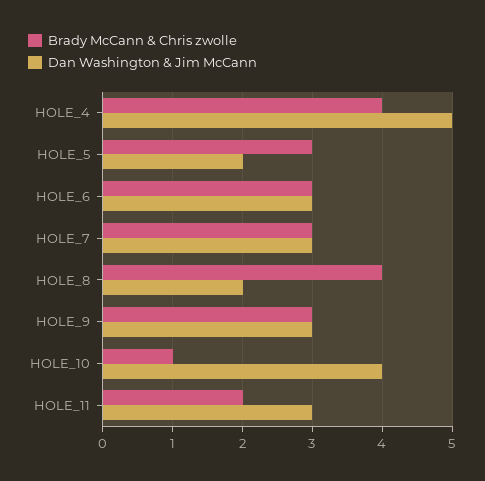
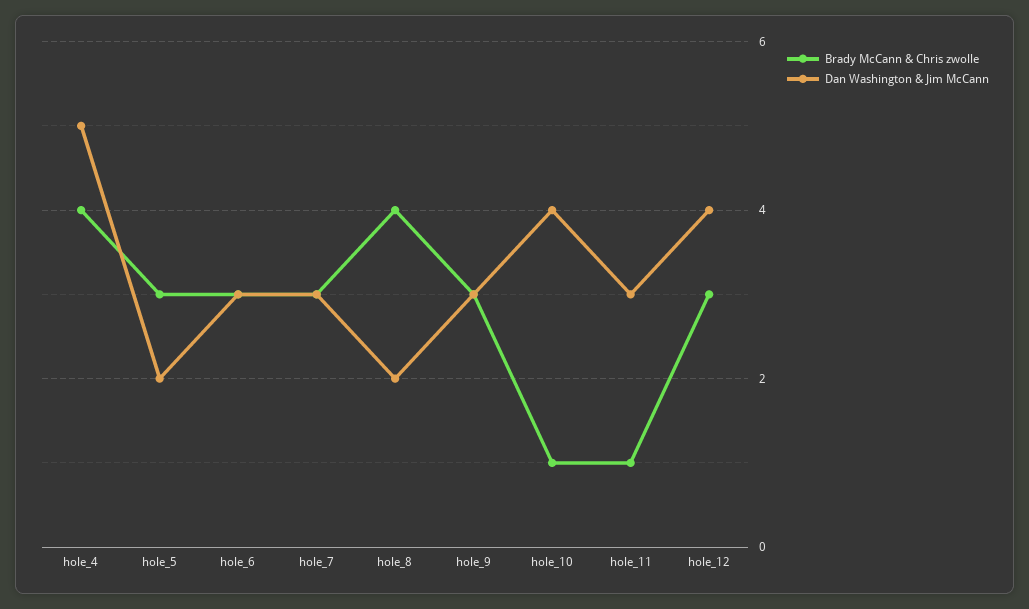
Brady McCann & Chris zwolle, HOLE_11: 2 -> 1
Brady McCann & Chris zwolle, hole_12: none -> 3
Dan Washington & Jim McCann, hole_12: none -> 4

